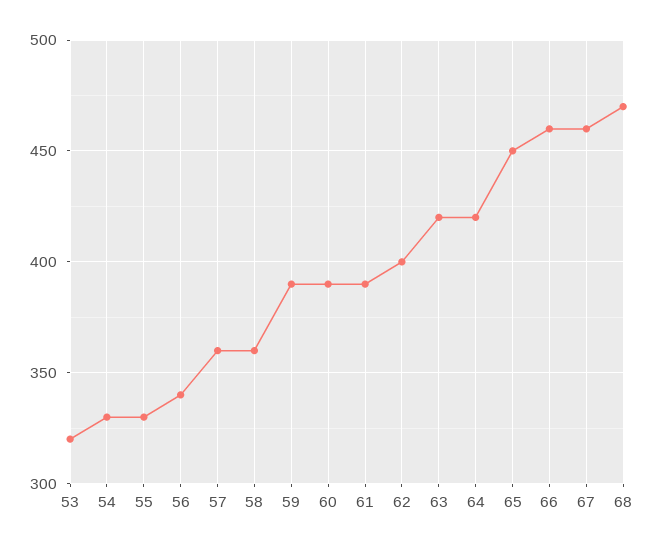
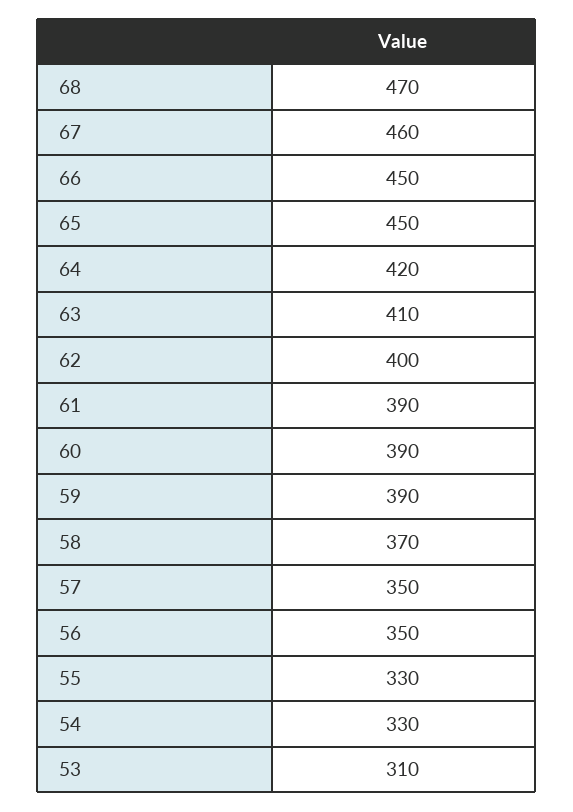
53: 320 -> 310
56: 340 -> 350
57: 360 -> 350
58: 360 -> 370
63: 420 -> 410
66: 460 -> 450

